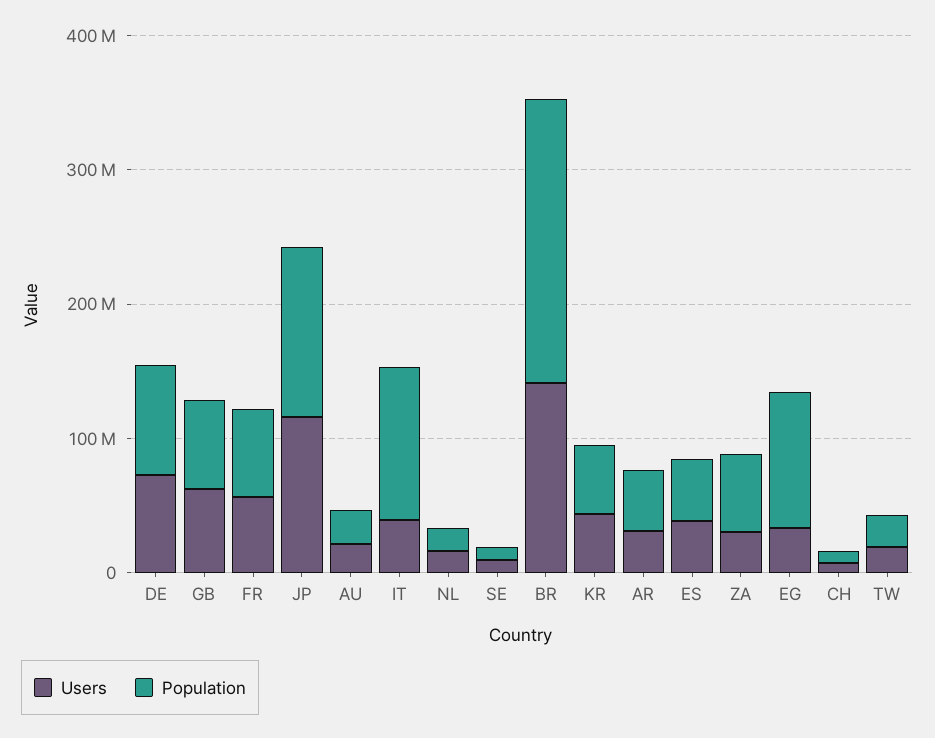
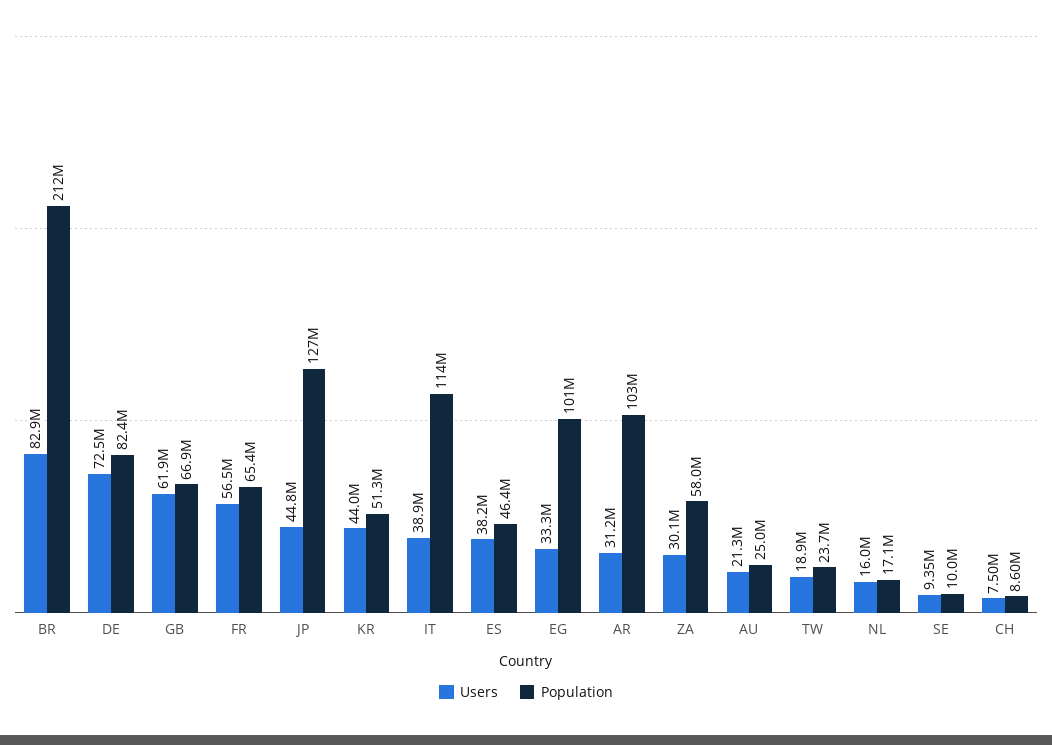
Users, JP: 120000000 -> 44800000
Users, BR: 140000000 -> 82900000
Population, AR: 40000000 -> 103000000

